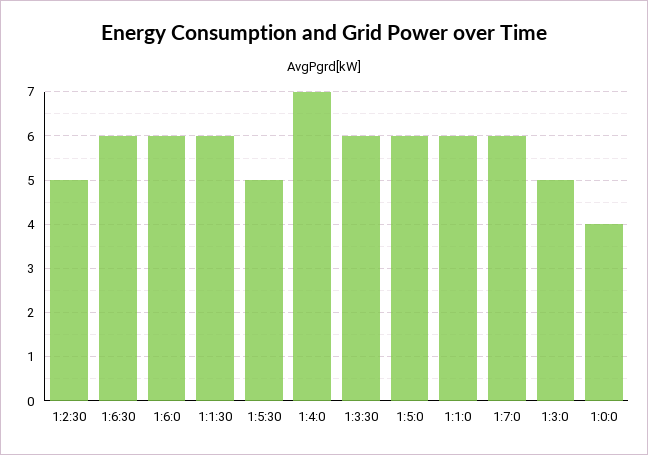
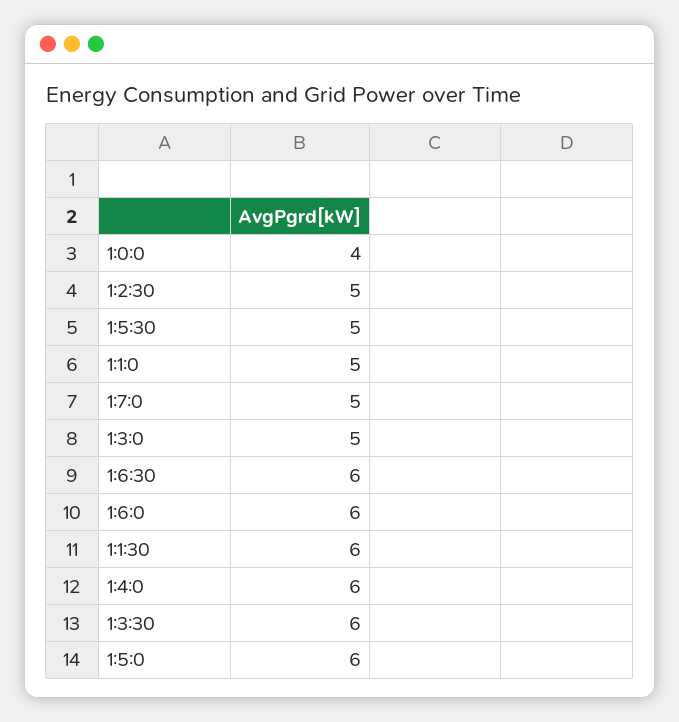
1:4:0: 7 -> 6
1:1:0: 6 -> 5
1:7:0: 6 -> 5

